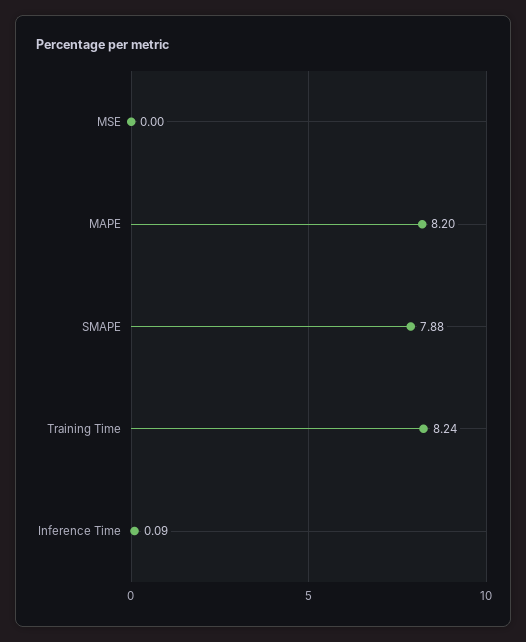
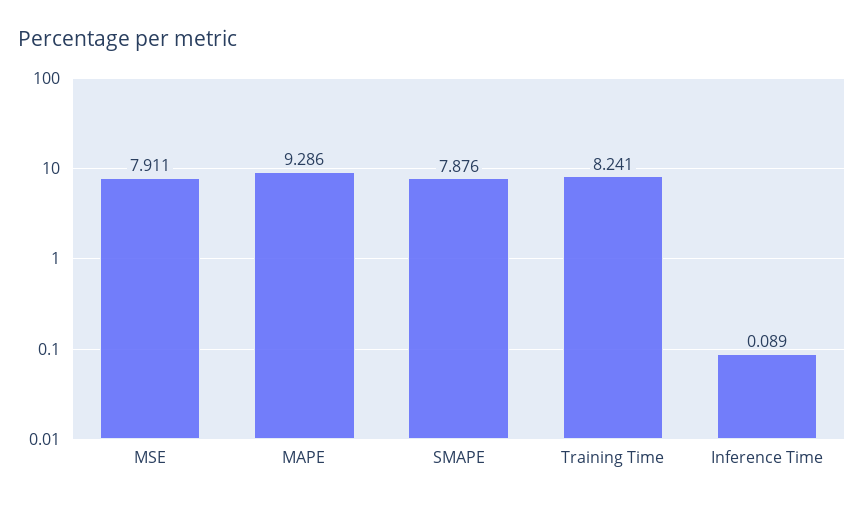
MSE: 0 -> 7.911
MAPE: 8.2 -> 9.286

